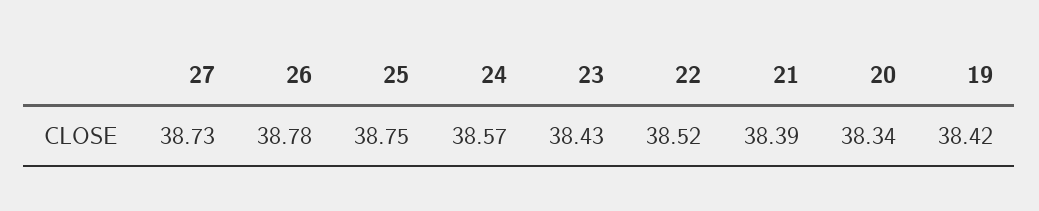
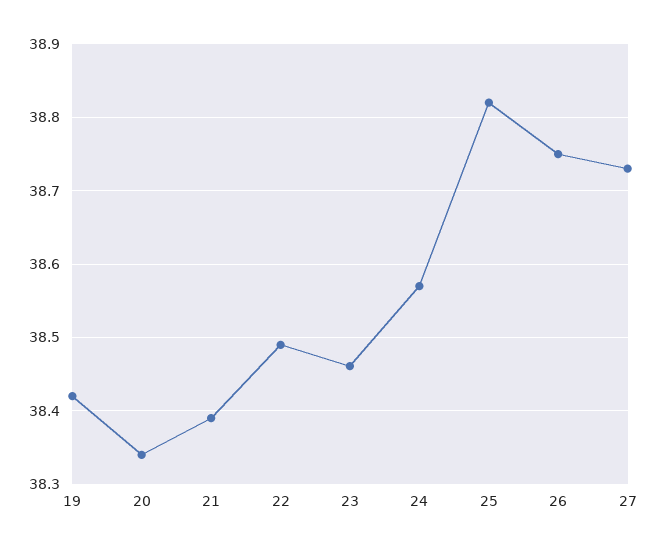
26: 38.78 -> 38.75
25: 38.75 -> 38.82
23: 38.43 -> 38.46
22: 38.52 -> 38.49

